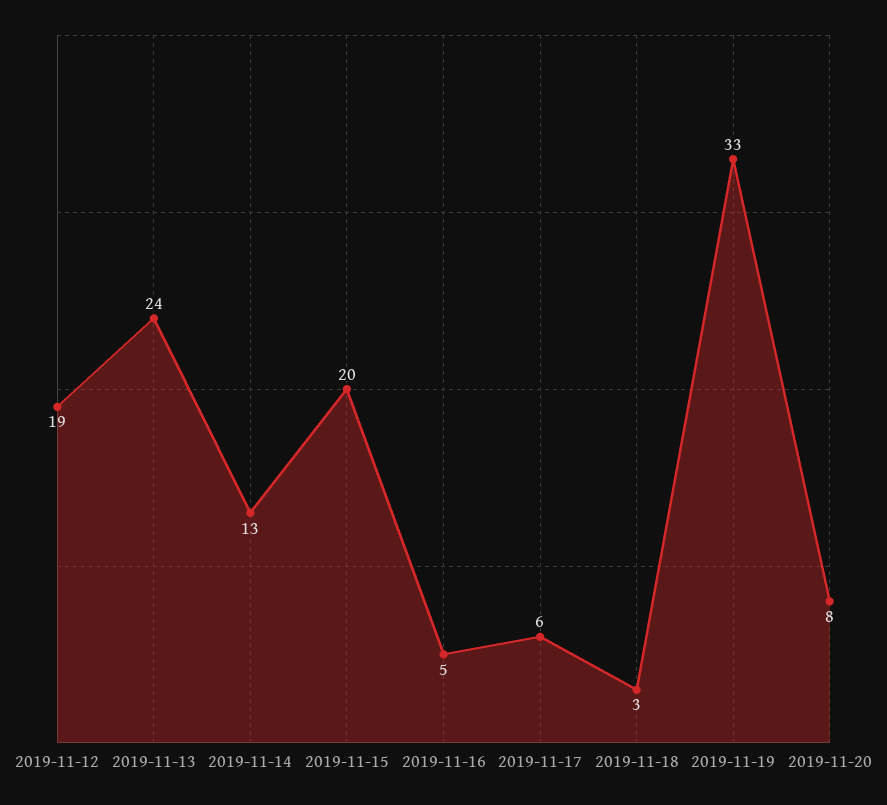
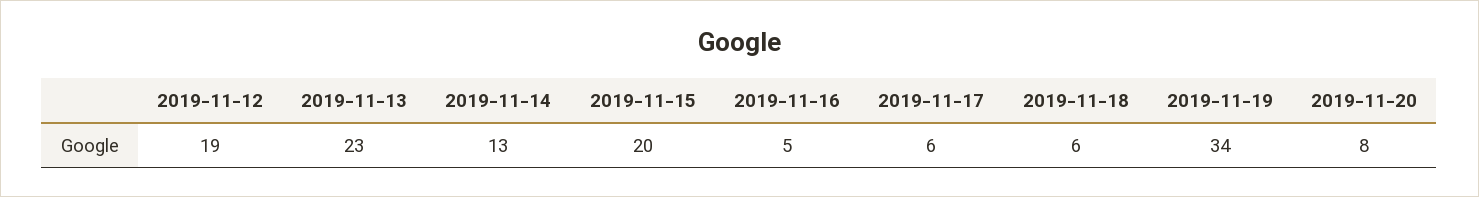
2019-11-13: 24 -> 23
2019-11-18: 3 -> 6
2019-11-19: 33 -> 34

